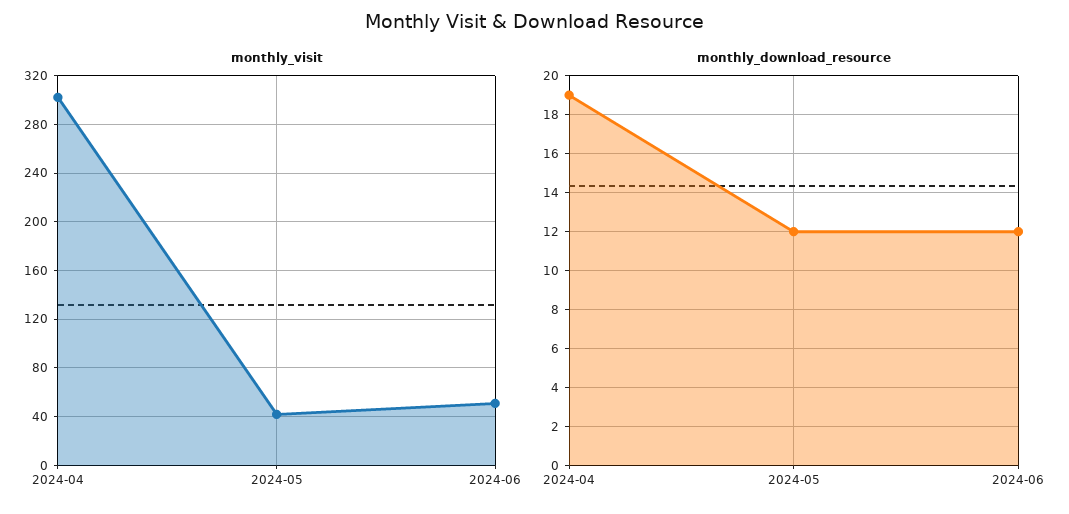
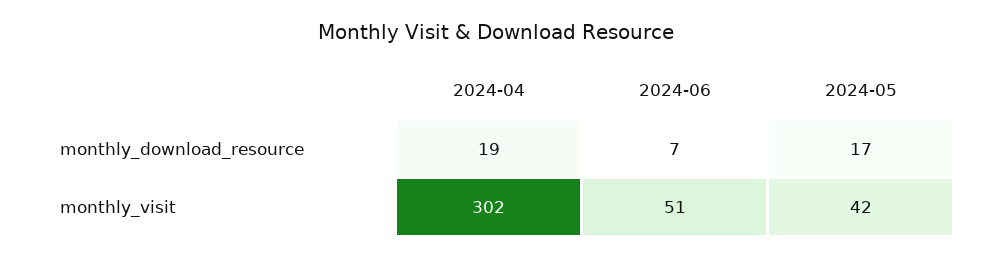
monthly_download_resource, 2024-05: 12 -> 17
monthly_download_resource, 2024-06: 12 -> 7

